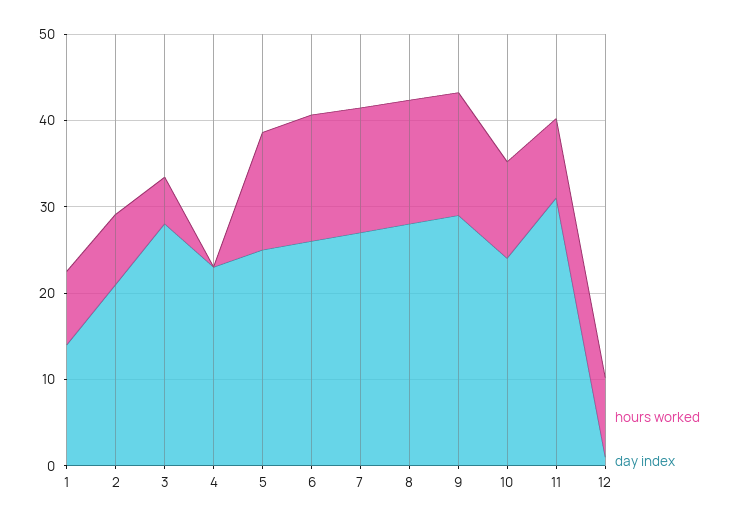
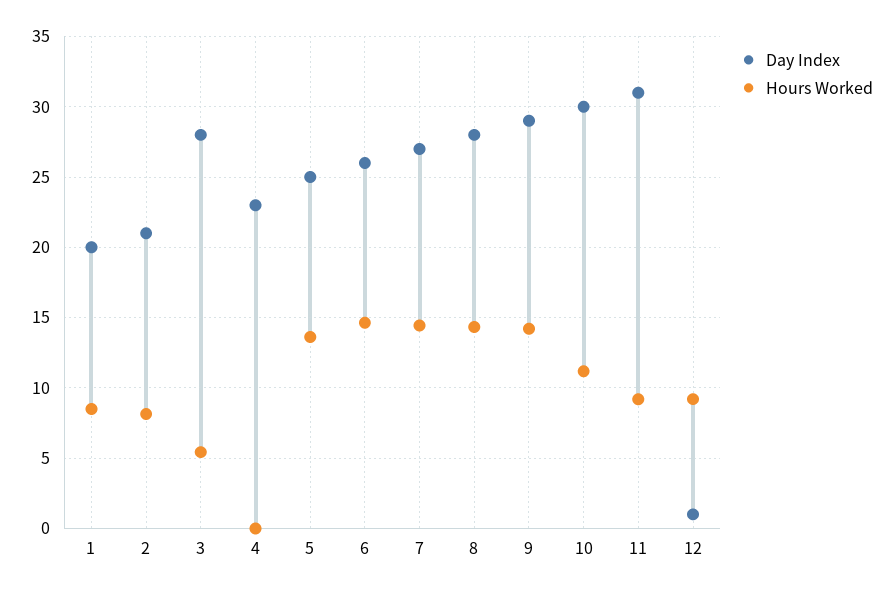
day index, 1: 14 -> 20
day index, 10: 24 -> 30

